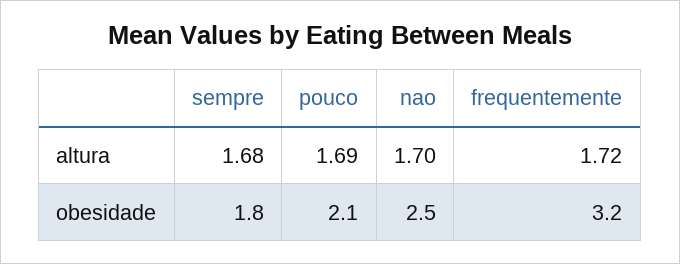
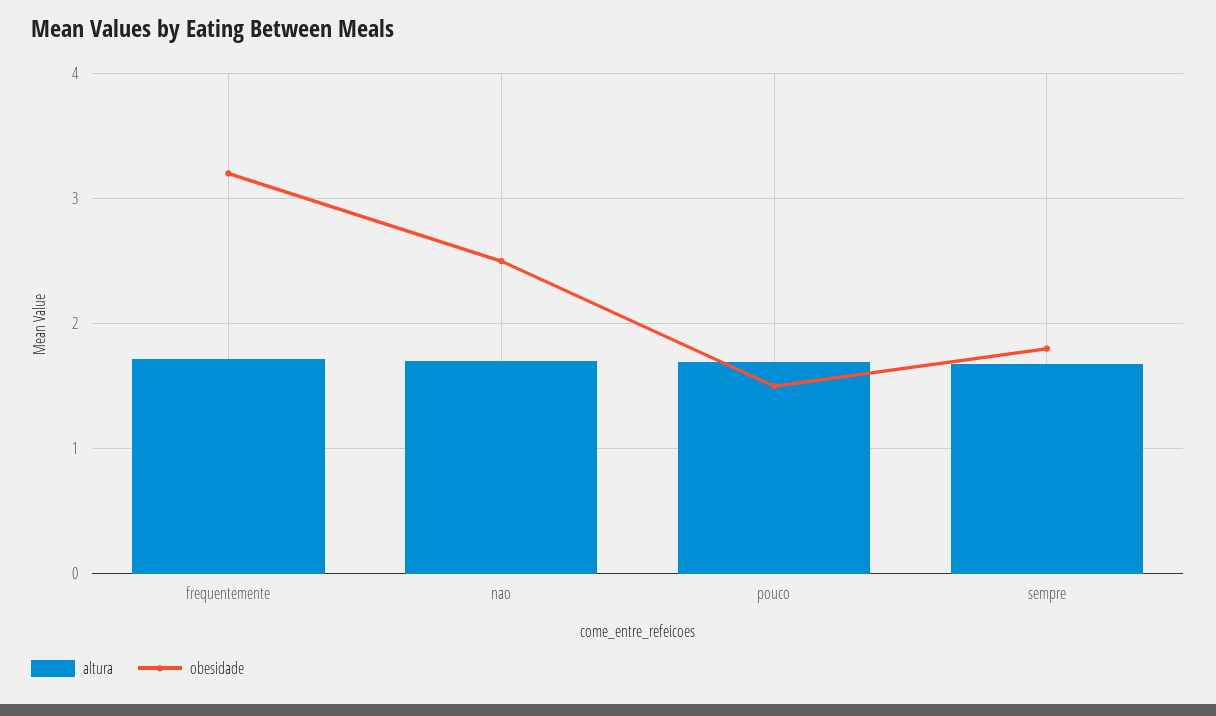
obesidade, pouco: 2.1 -> 1.5

